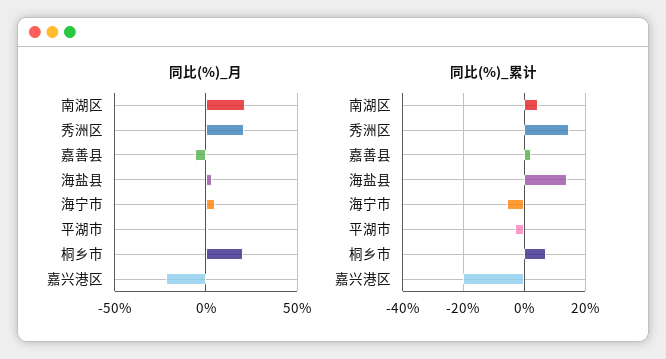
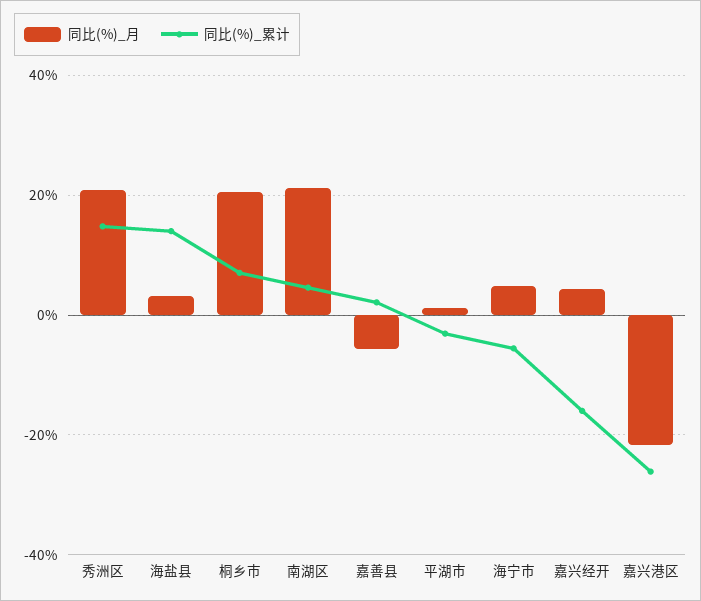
同比(%)_累计, 嘉兴港区: -20 -> -26
同比(%)_月, 嘉兴经开: none -> 4
同比(%)_累计, 嘉兴经开: none -> -16

